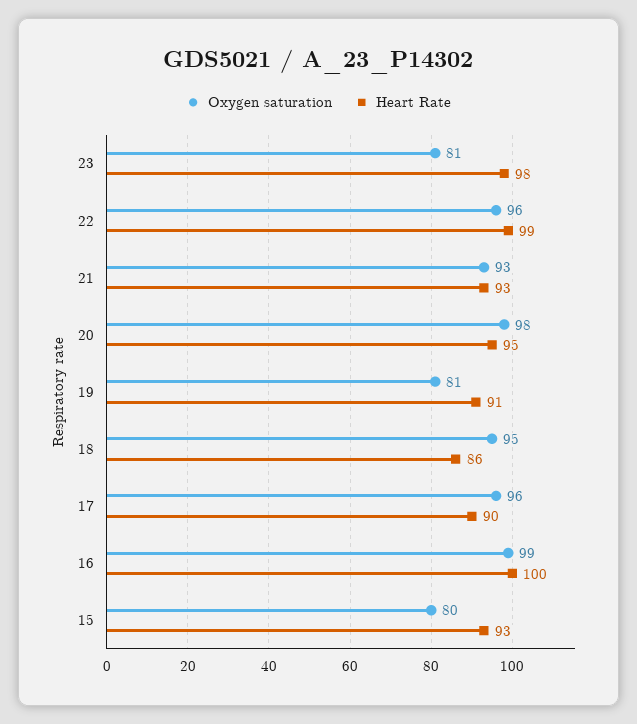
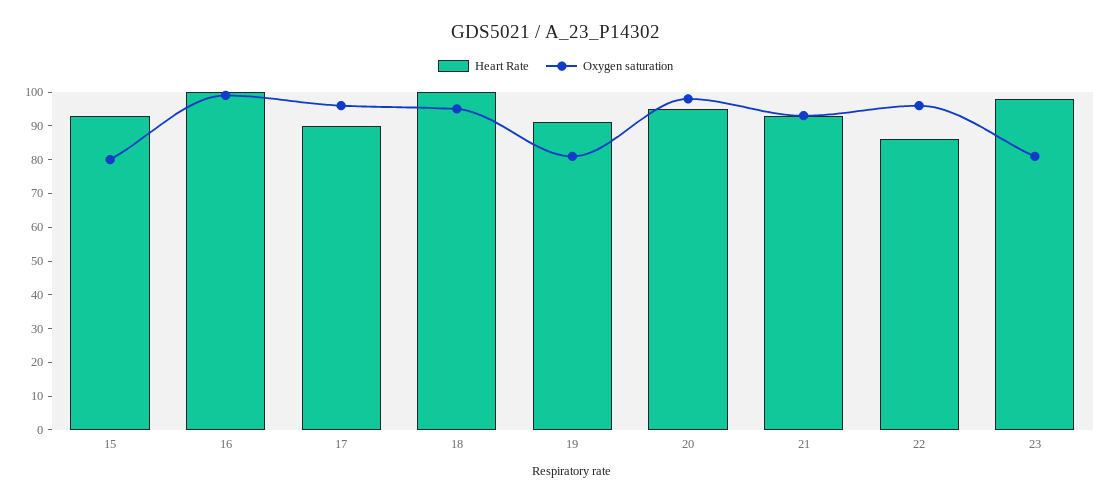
Heart Rate, 22: 99 -> 85
Heart Rate, 18: 86 -> 100

